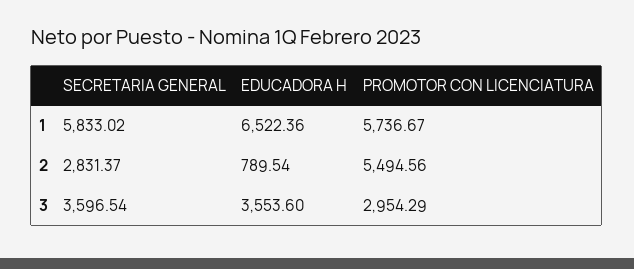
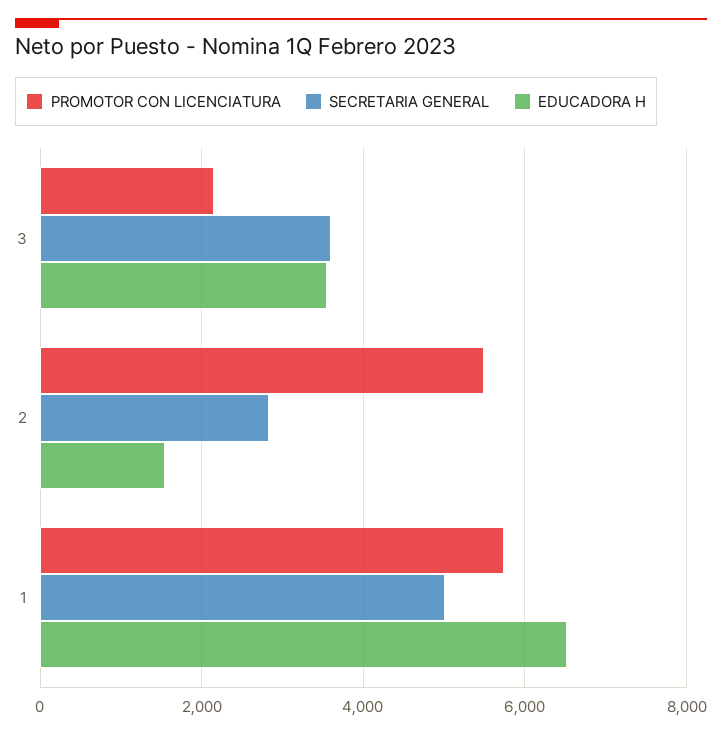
SECRETARIA GENERAL, 1: 5833.02 -> 5000
EDUCADORA H, 2: 789.54 -> 1600
PROMOTOR CON LICENCIATURA, 3: 2954.29 -> 2200

